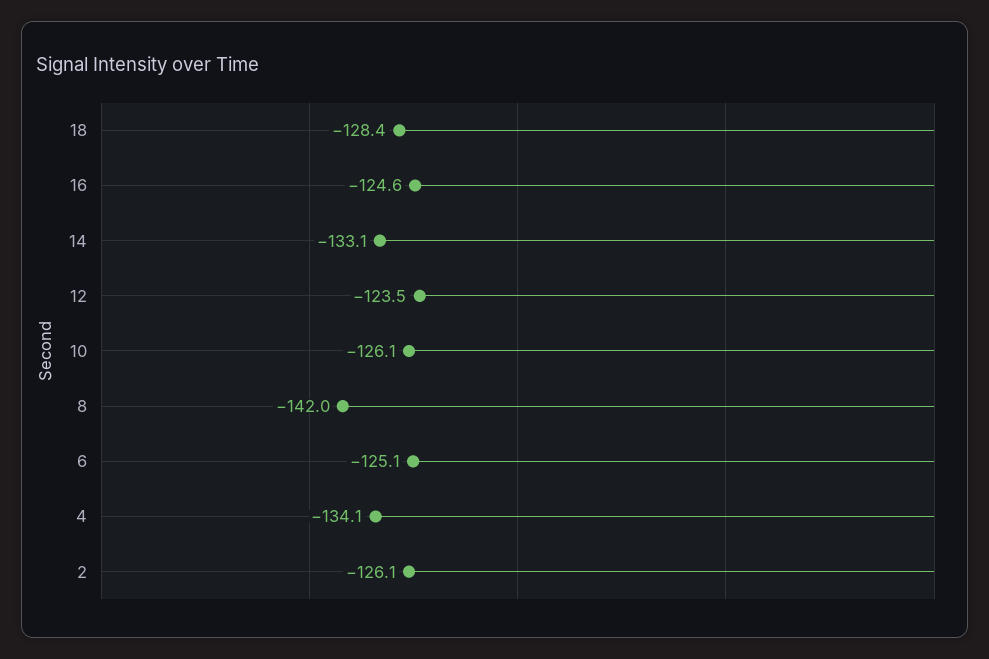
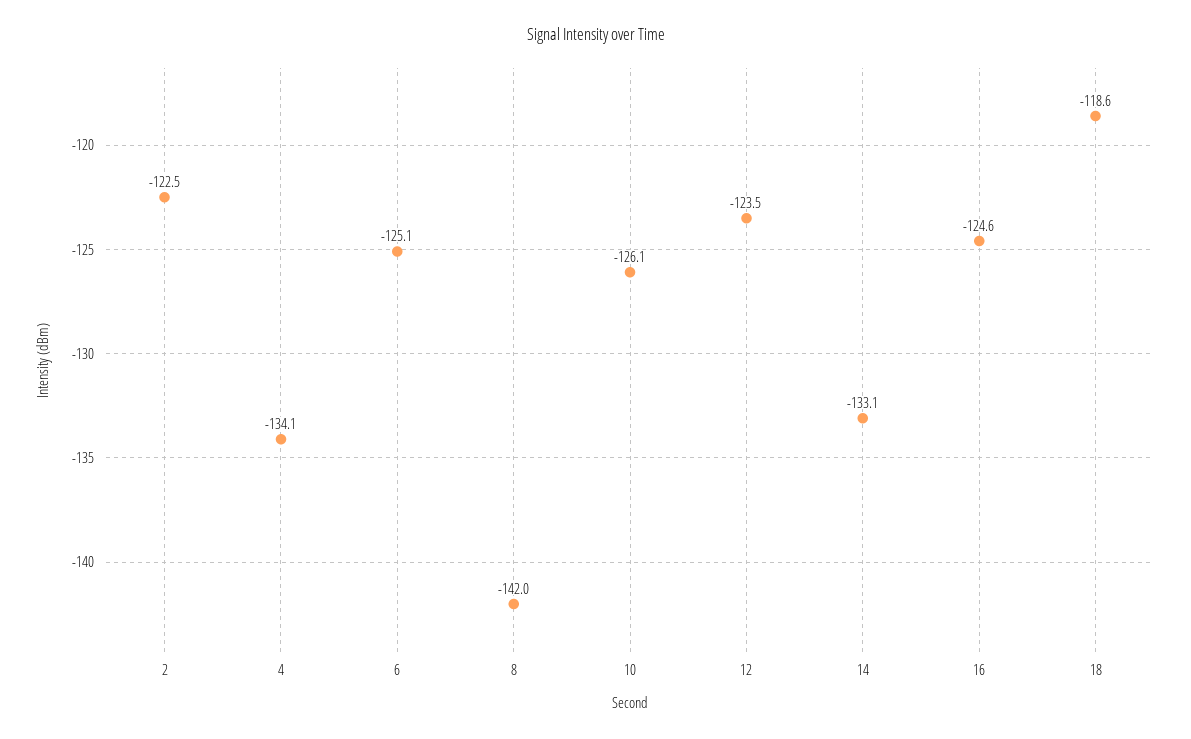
18: -128.4 -> -118.6
2: -126.1 -> -122.5

